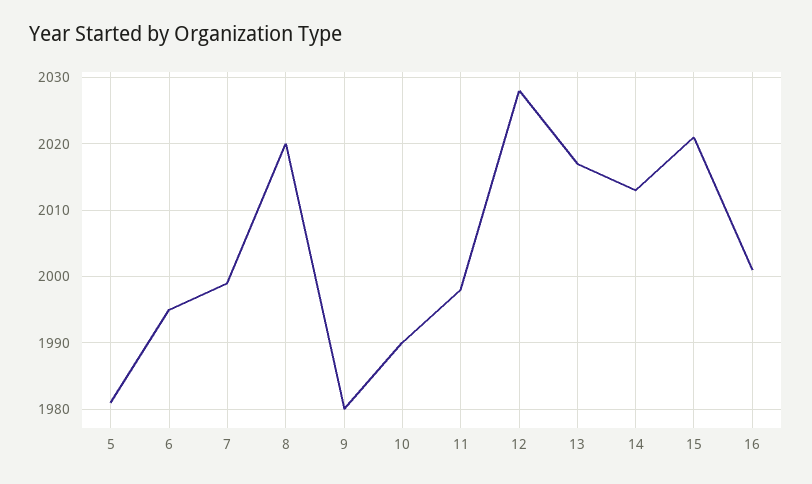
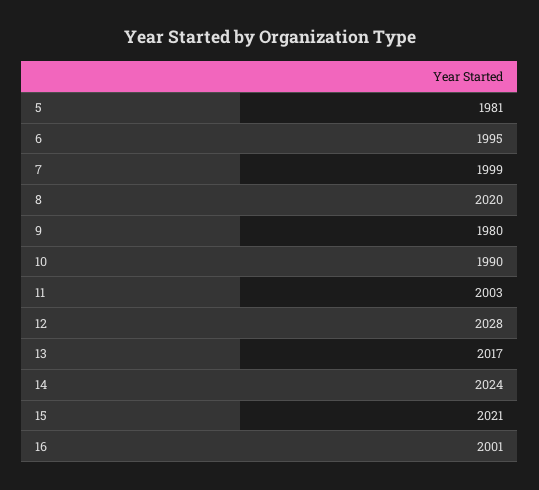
11: 1998 -> 2003
14: 2013 -> 2024

